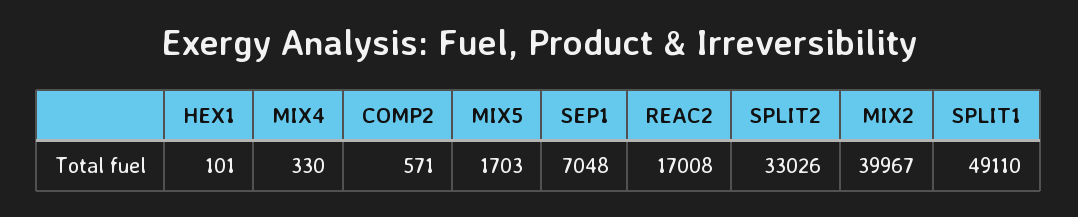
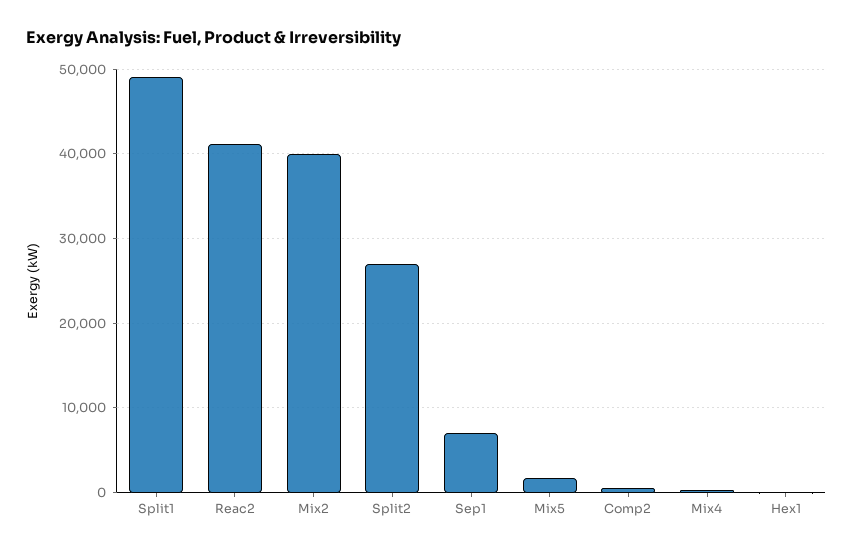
REAC2: 17008 -> 41000
SPLIT2: 33026 -> 27000

